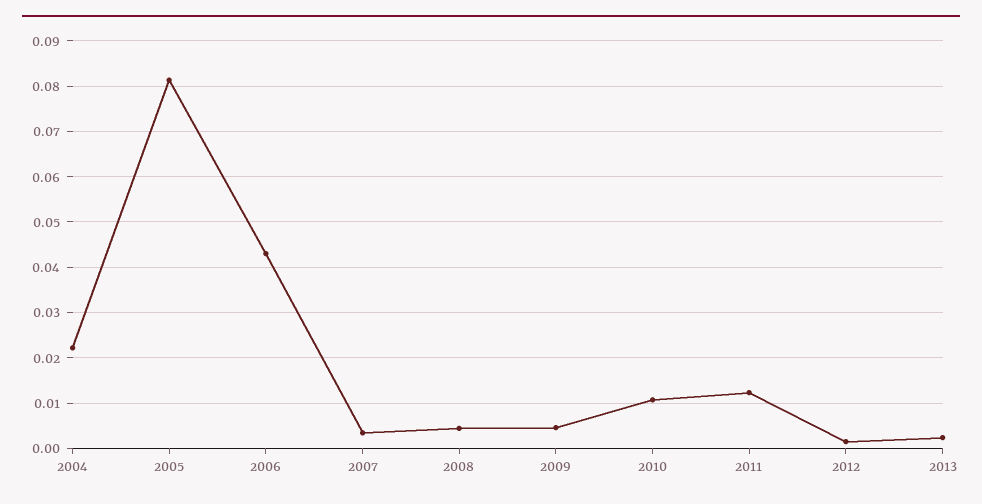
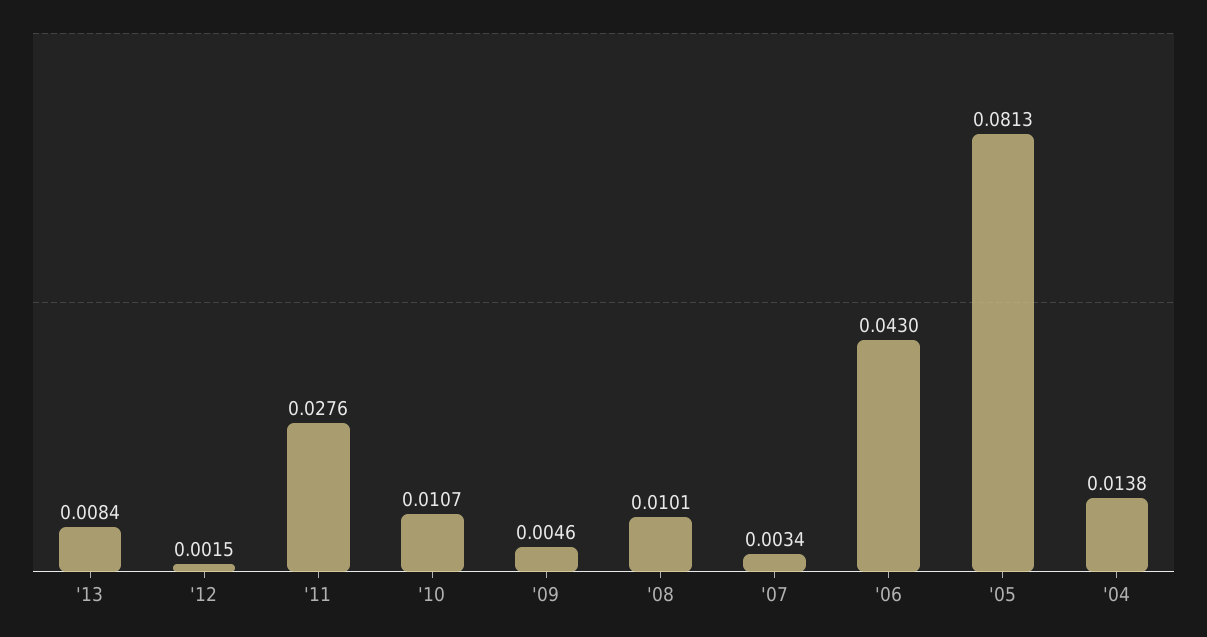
2004: 0.022 -> 0.0138
2008: 0.004 -> 0.0101
2011: 0.012 -> 0.0276
2013: 0.002 -> 0.0084

